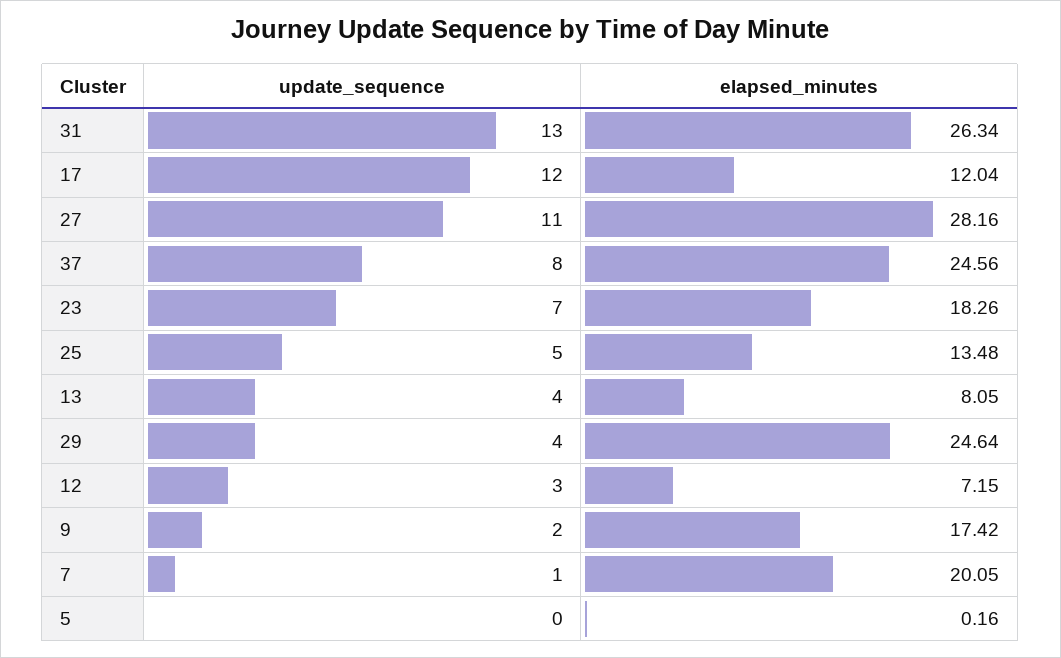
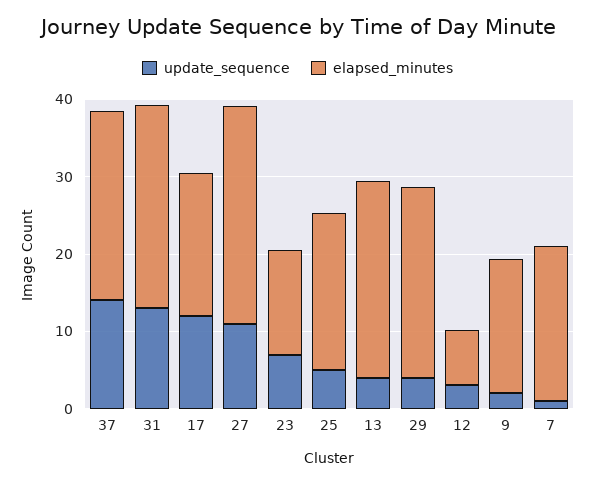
elapsed_minutes, 17: 12.04 -> 18
update_sequence, 37: 8 -> 14
elapsed_minutes, 23: 18.26 -> 14
elapsed_minutes, 25: 13.48 -> 20
elapsed_minutes, 13: 8.05 -> 26
update_sequence, 5: 0 -> none
elapsed_minutes, 5: 0.16 -> none

